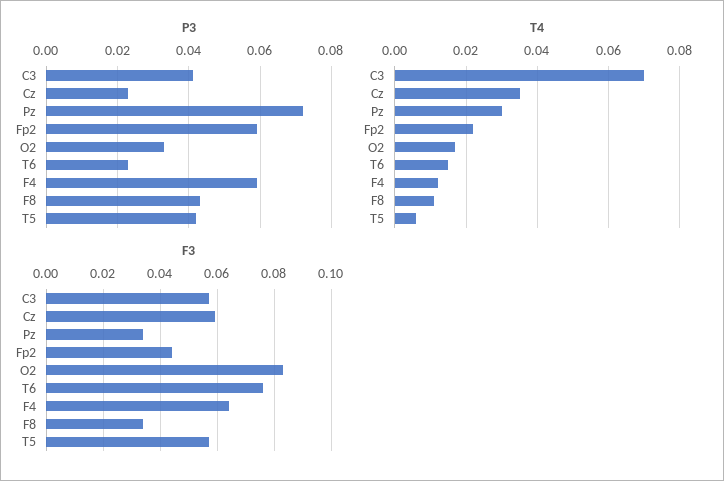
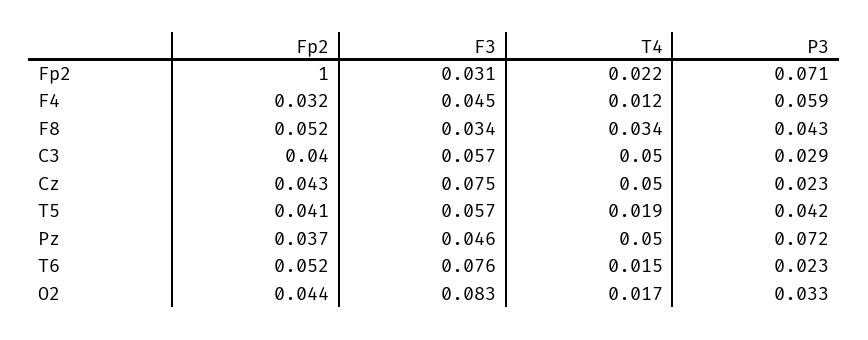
P3, C3: 0.04 -> 0.029
P3, Fp2: 0.06 -> 0.071
T4, C3: 0.07 -> 0.05
T4, Cz: 0.035 -> 0.05
T4, Pz: 0.03 -> 0.05
T4, F8: 0.01 -> 0.034
T4, T5: 0.005 -> 0.019
F3, Cz: 0.06 -> 0.075
F3, Pz: 0.035 -> 0.046
F3, Fp2: 0.045 -> 0.031
F3, F4: 0.065 -> 0.045
Fp2, Fp2: none -> 1
Fp2, F4: none -> 0.032
Fp2, F8: none -> 0.052
Fp2, C3: none -> 0.04
Fp2, Cz: none -> 0.043
Fp2, T5: none -> 0.041
Fp2, Pz: none -> 0.037
Fp2, T6: none -> 0.052
Fp2, O2: none -> 0.044

